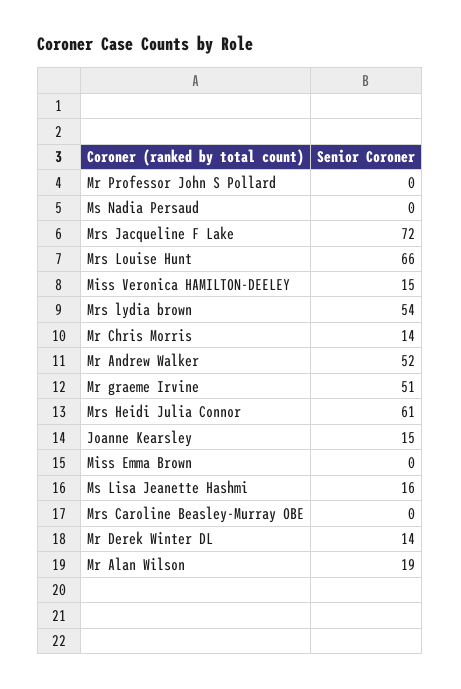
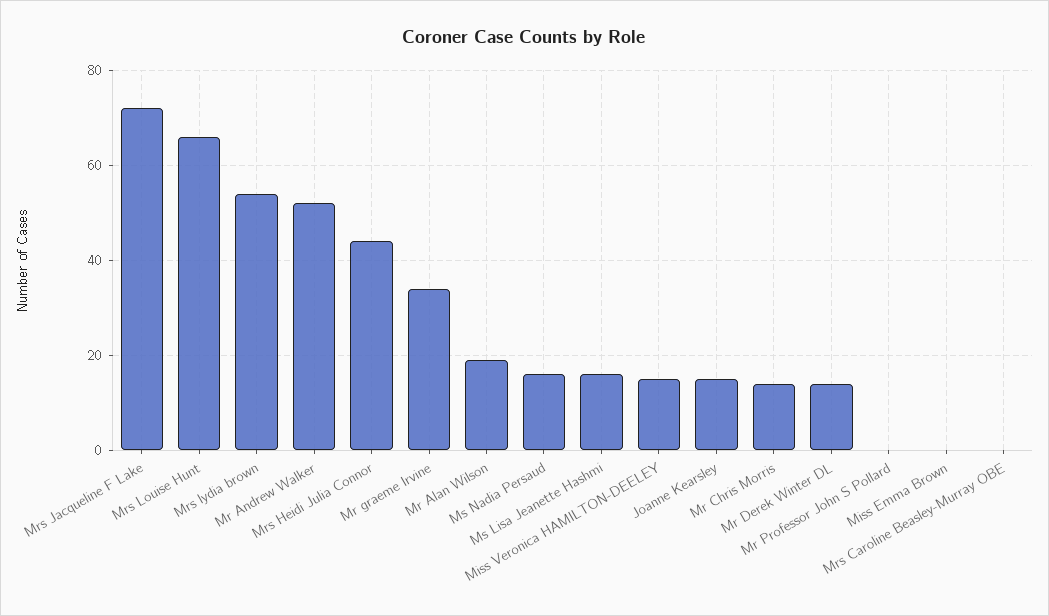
Ms Nadia Persaud: 0 -> 15
Mr graeme Irvine: 51 -> 35
Mrs Heidi Julia Connor: 61 -> 45

